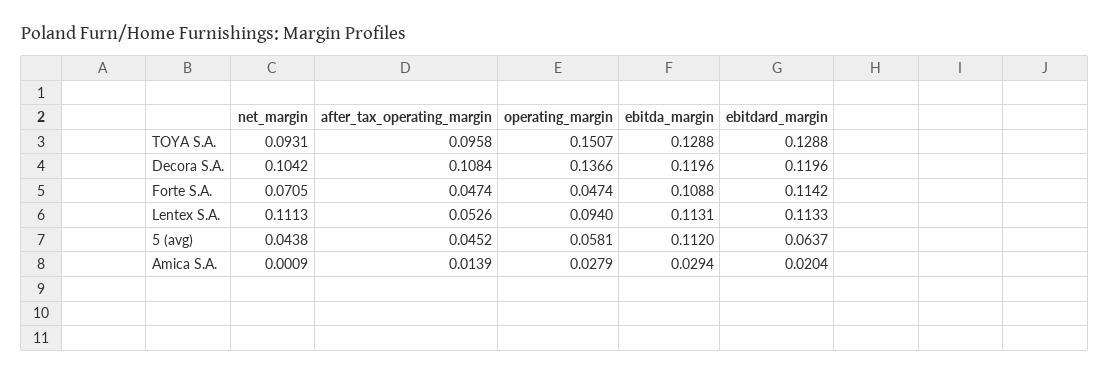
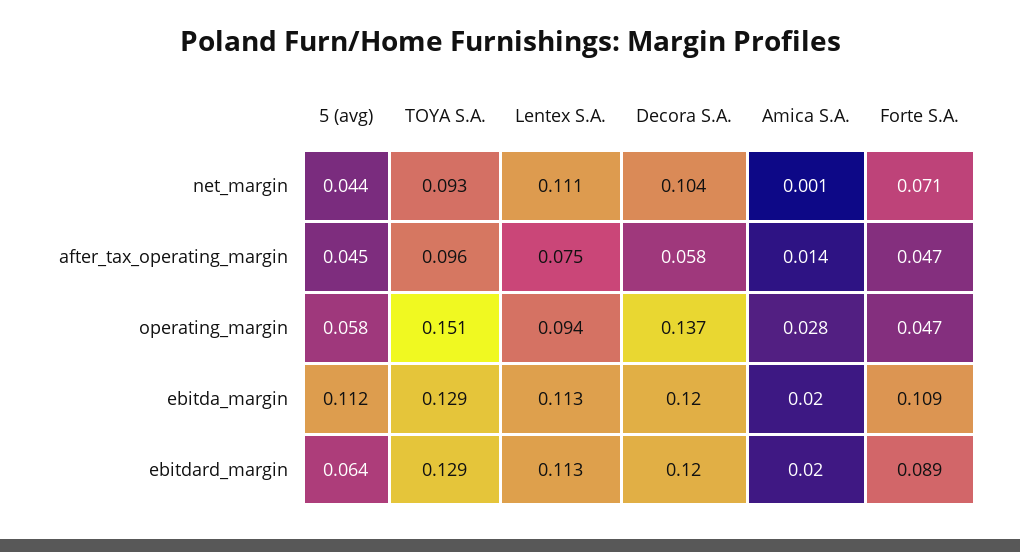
after_tax_operating_margin, Decora S.A.: 0.1084 -> 0.058
ebitdard_margin, Forte S.A.: 0.1142 -> 0.089
after_tax_operating_margin, Lentex S.A.: 0.0526 -> 0.075
ebitda_margin, Amica S.A.: 0.0294 -> 0.02

